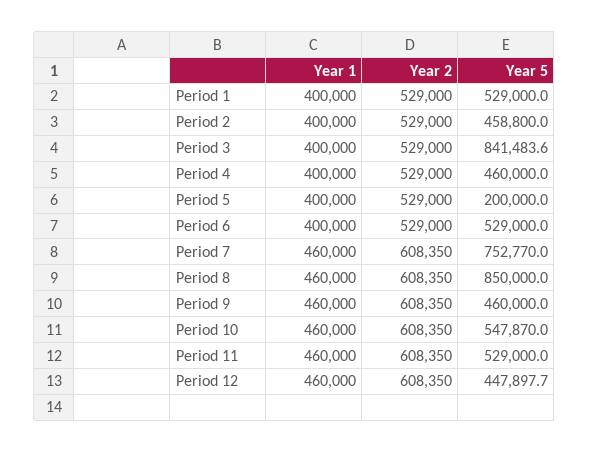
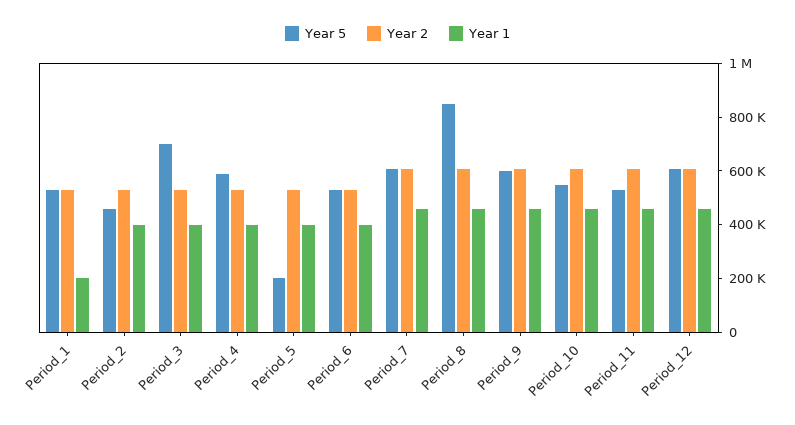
Year 1, Period 1: 400000 -> 200000
Year 5, Period 3: 841483.6 -> 700000
Year 5, Period 4: 460000 -> 600000
Year 5, Period 7: 752770 -> 600000
Year 5, Period 9: 460000 -> 600000
Year 5, Period 12: 447897.7 -> 600000

